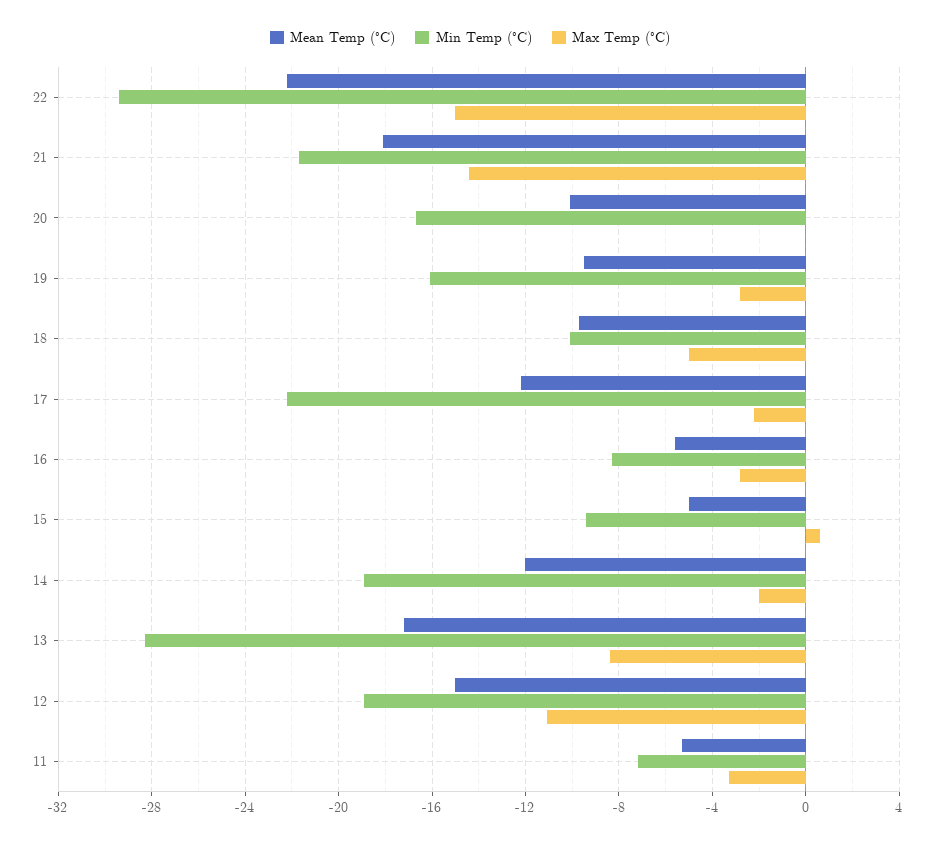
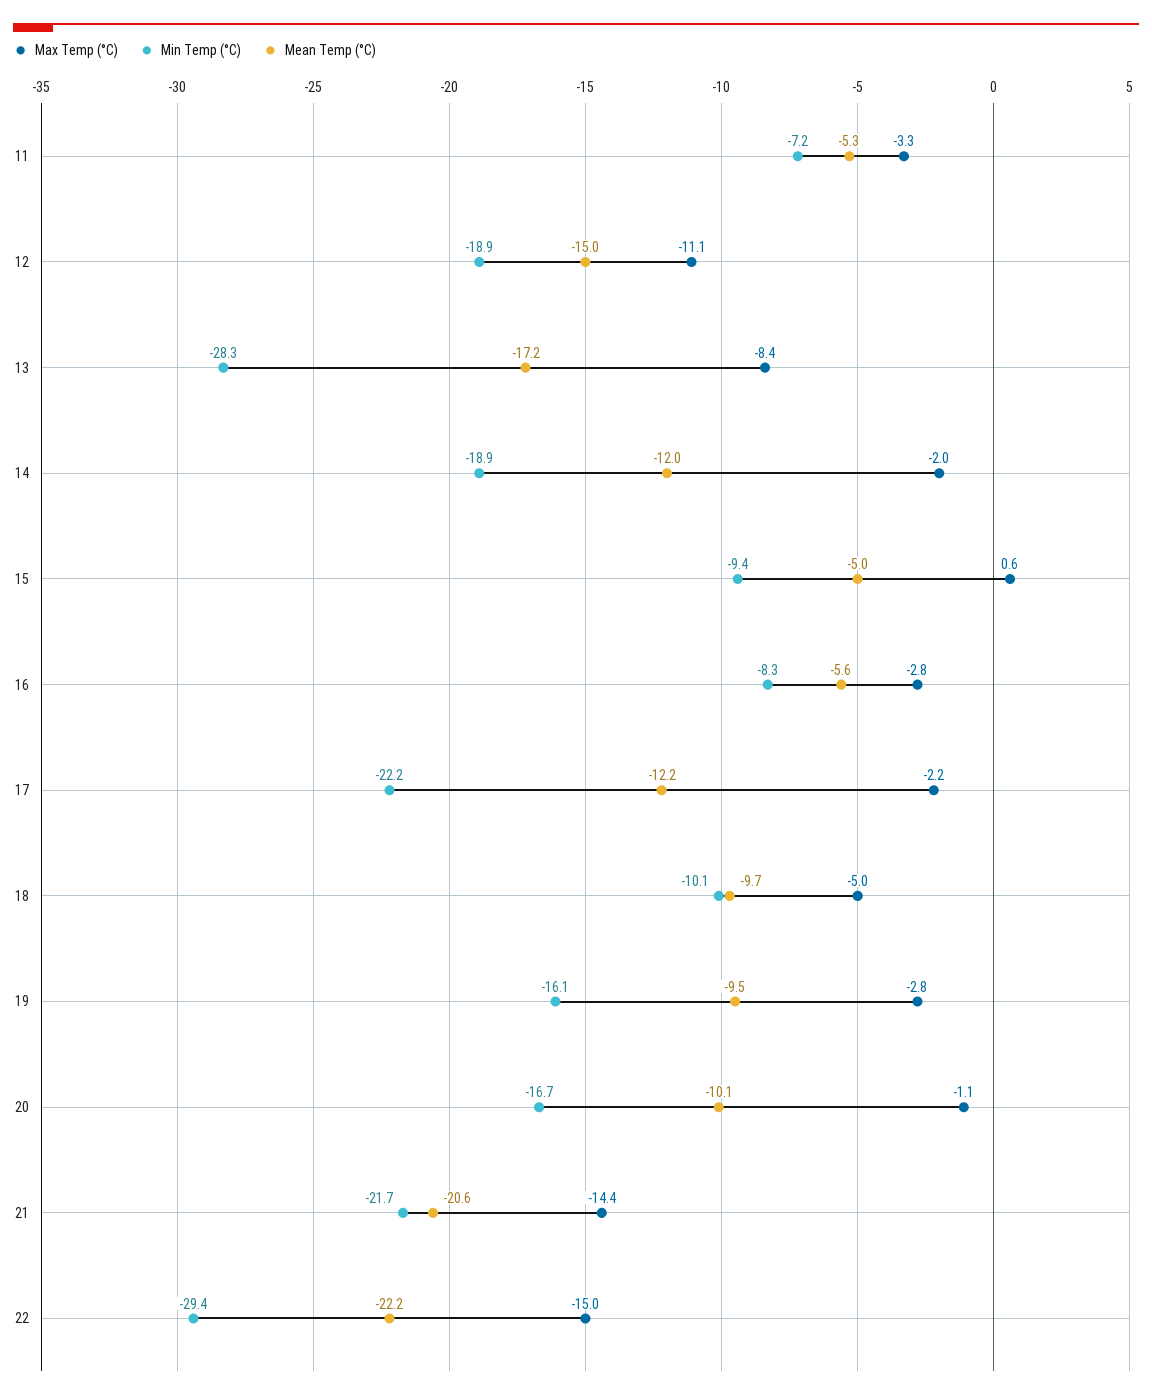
Mean Temp (°C), 21: -18 -> -20.6
Max Temp (°C), 20: 0 -> -1.1

